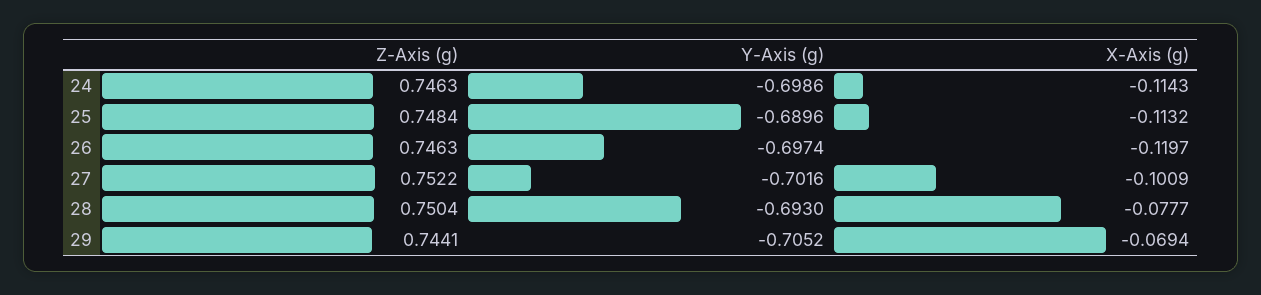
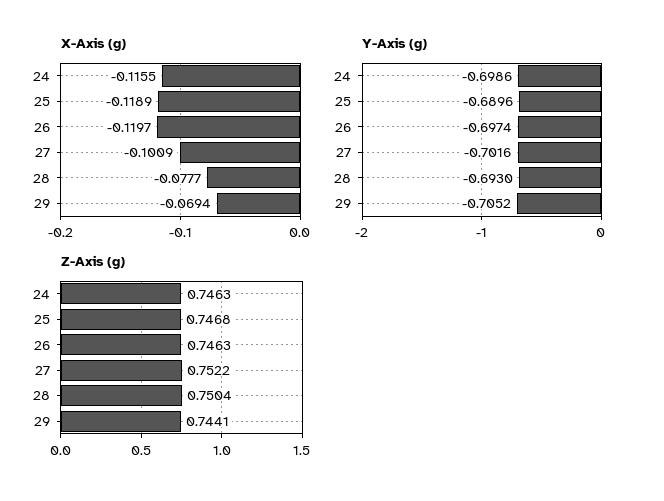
X-Axis (g), 24: -0.1143 -> -0.1155
Z-Axis (g), 25: 0.7484 -> 0.7468
X-Axis (g), 25: -0.1132 -> -0.1189

